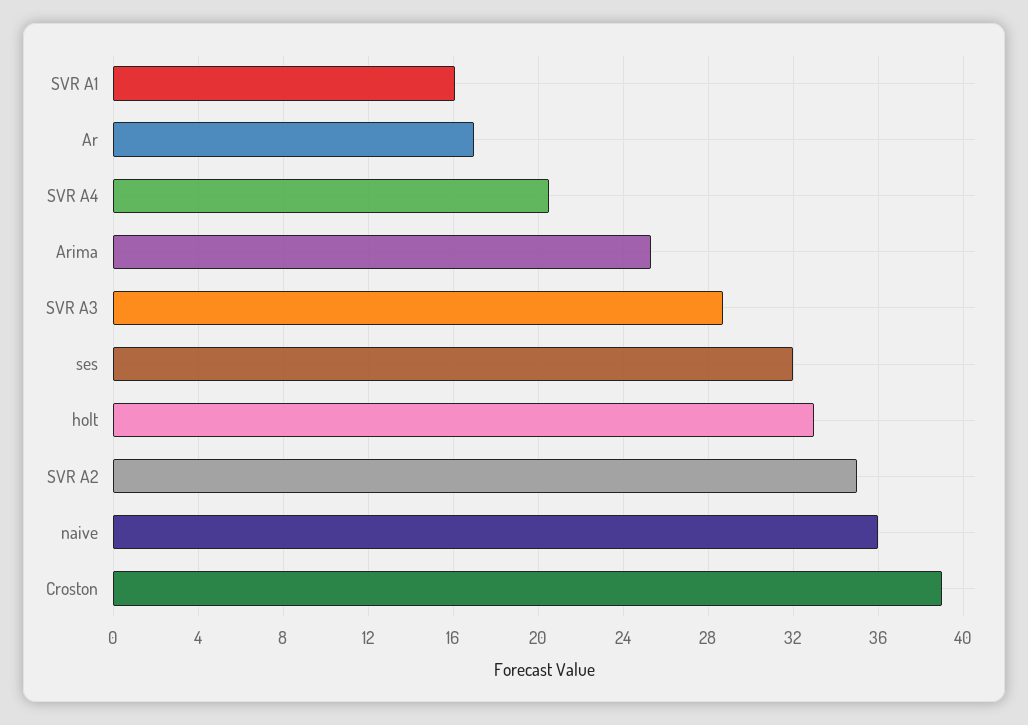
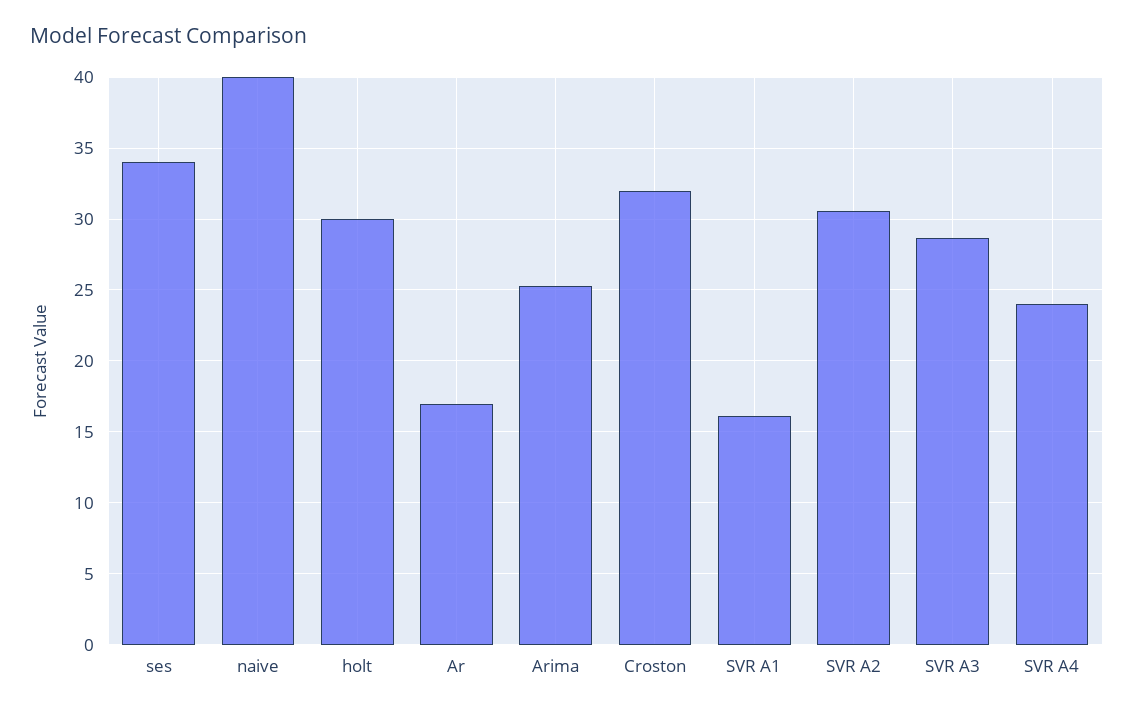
SVR A4: 20.5 -> 24
ses: 32 -> 34
holt: 33 -> 30
SVR A2: 35 -> 30.5
naive: 36 -> 40
Croston: 39 -> 32

